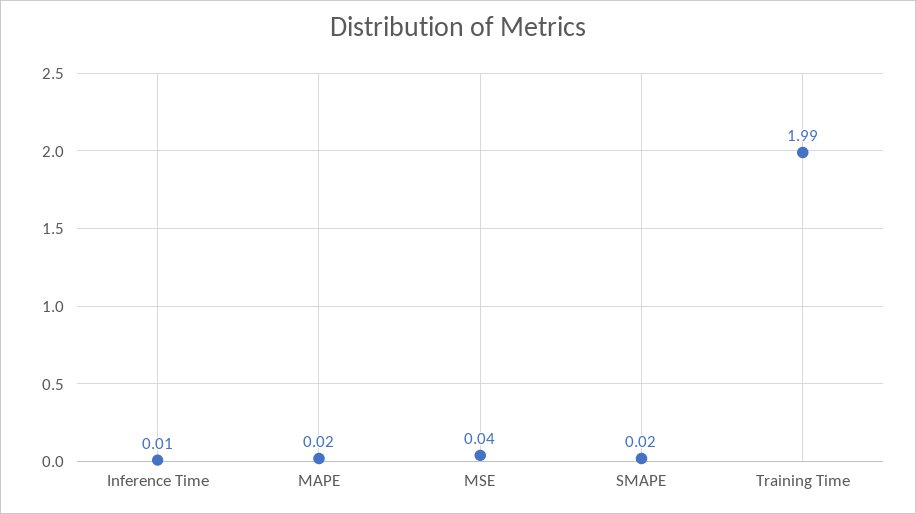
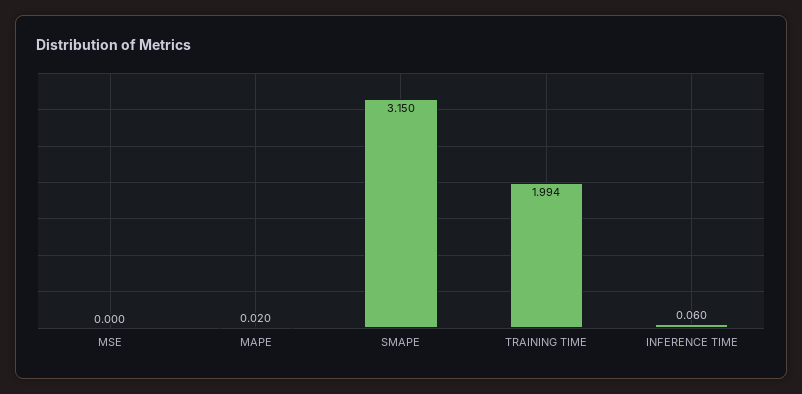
Inference Time: 0.01 -> 0.06
MSE: 0.04 -> 0
SMAPE: 0.02 -> 3.15

